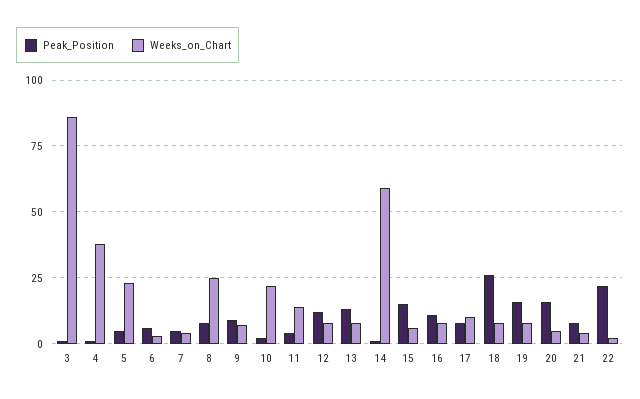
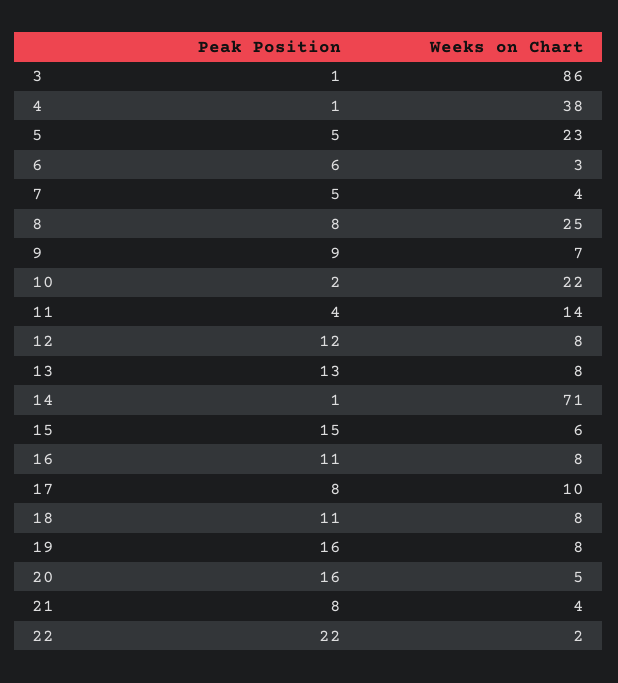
Weeks_on_Chart, 14: 60 -> 71
Peak_Position, 18: 25 -> 11

